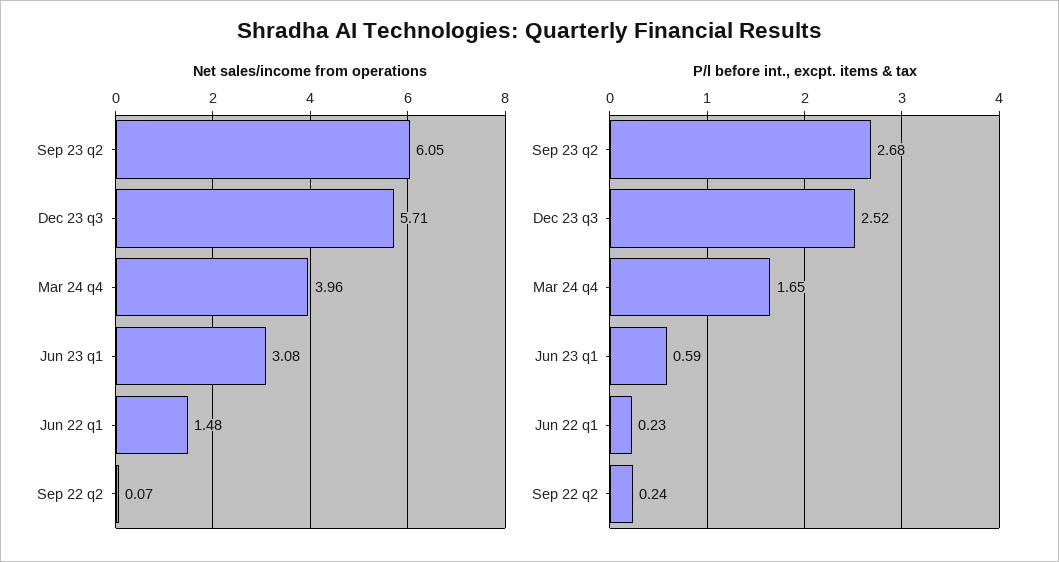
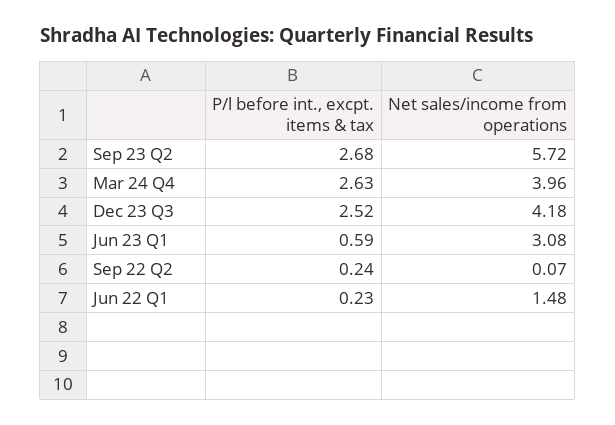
Net sales/income from operations, Sep 23 q2: 6.05 -> 5.72
Net sales/income from operations, Dec 23 q3: 5.71 -> 4.18
P/l before int., excpt. items & tax, Mar 24 q4: 1.65 -> 2.63

